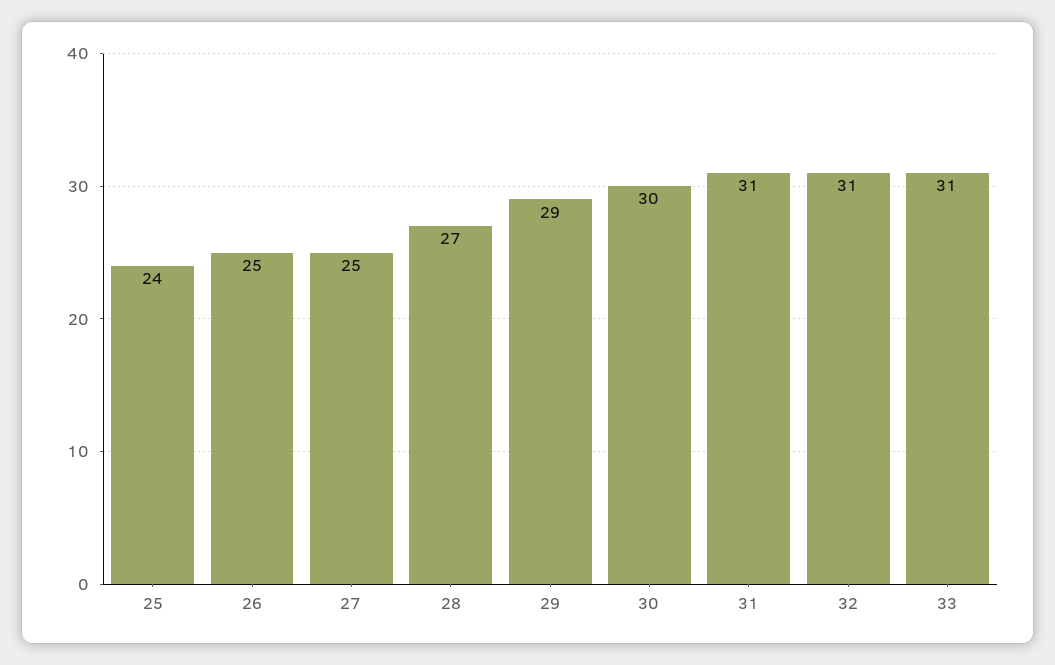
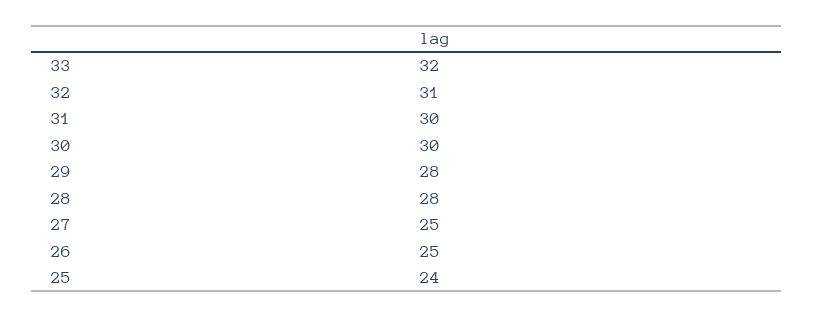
28: 27 -> 28
29: 29 -> 28
31: 31 -> 30
33: 31 -> 32

